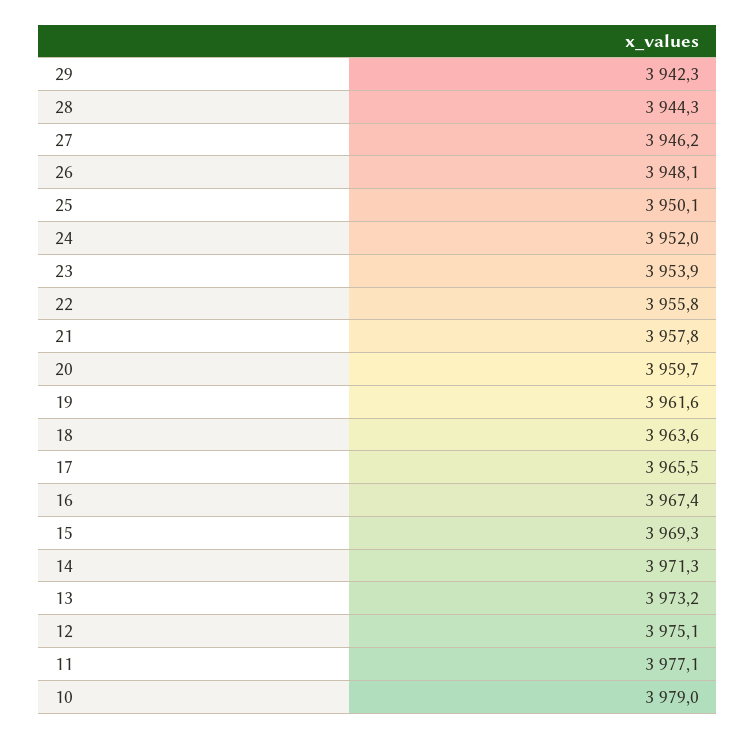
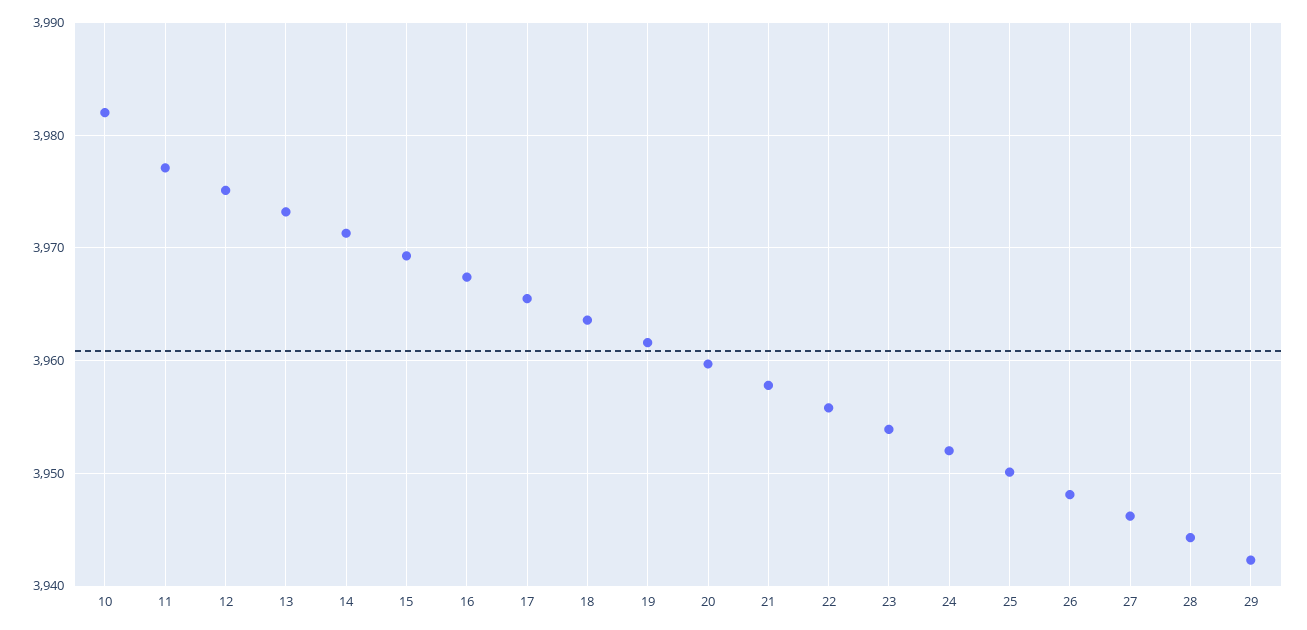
10: 3979 -> 3982

